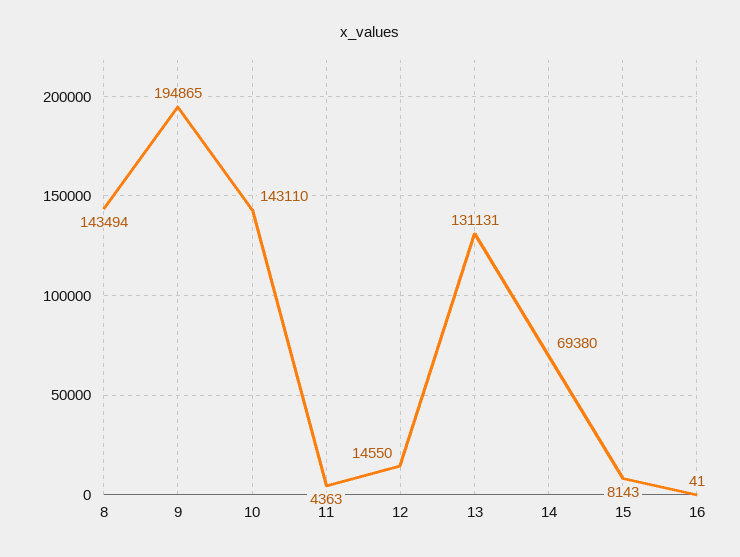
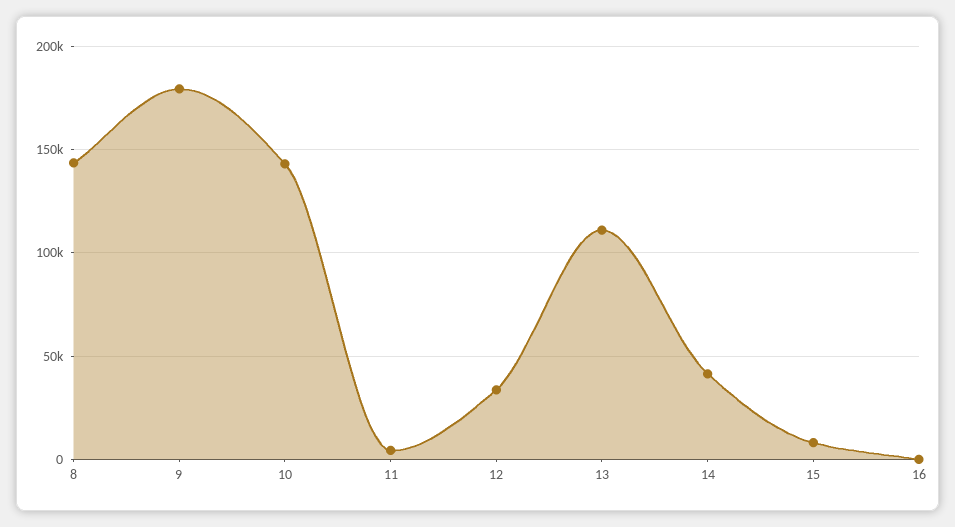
9: 194865 -> 180000
12: 14550 -> 35000
13: 131131 -> 110000
14: 69380 -> 40000

